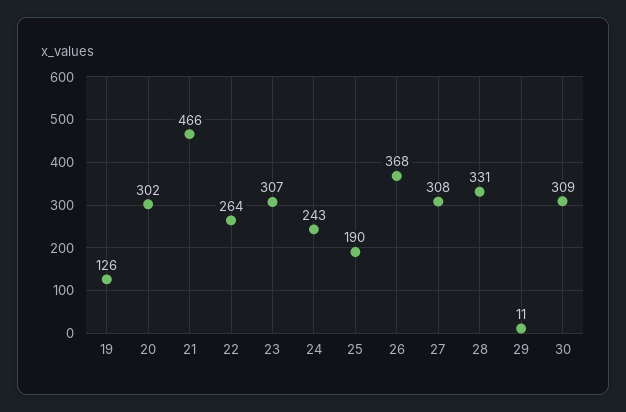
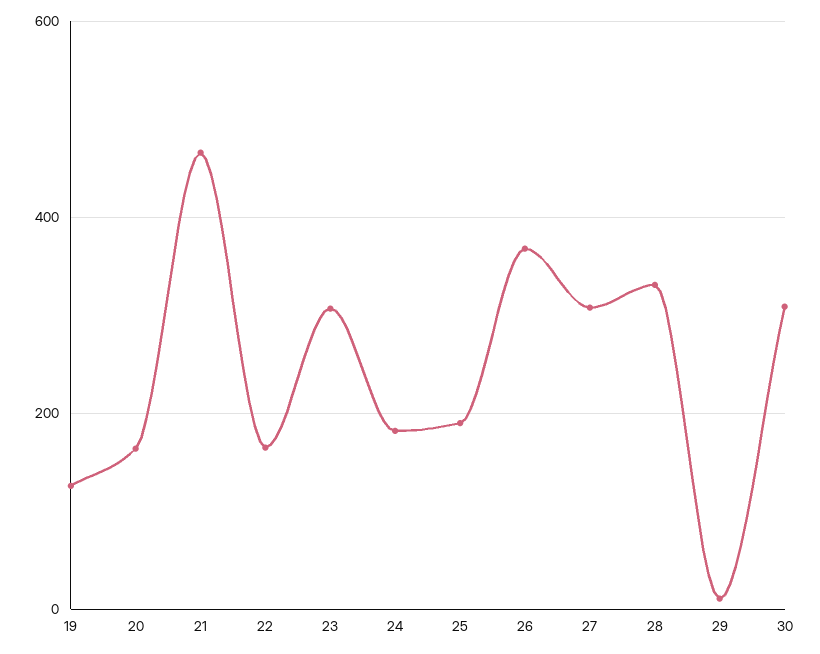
20: 302 -> 160
22: 264 -> 160
24: 243 -> 180

